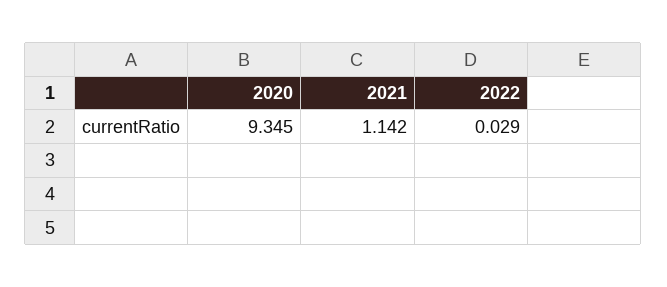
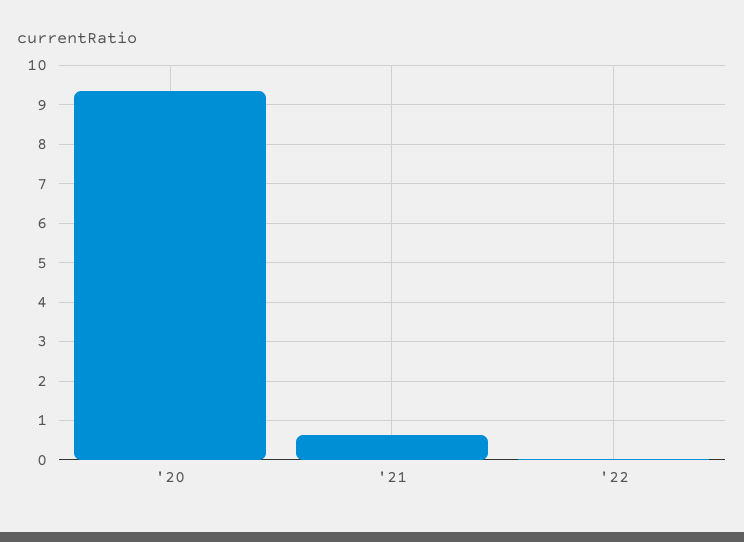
2021: 1.142 -> 0.6

